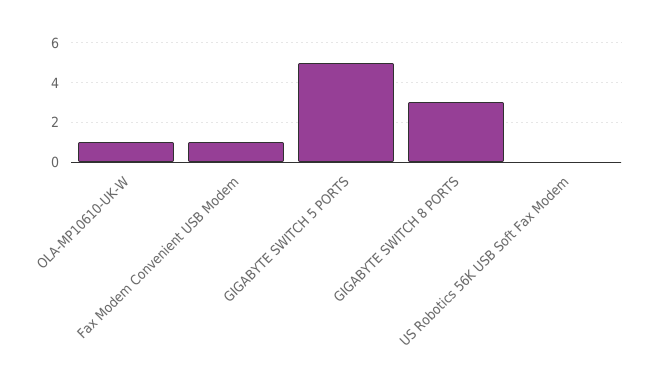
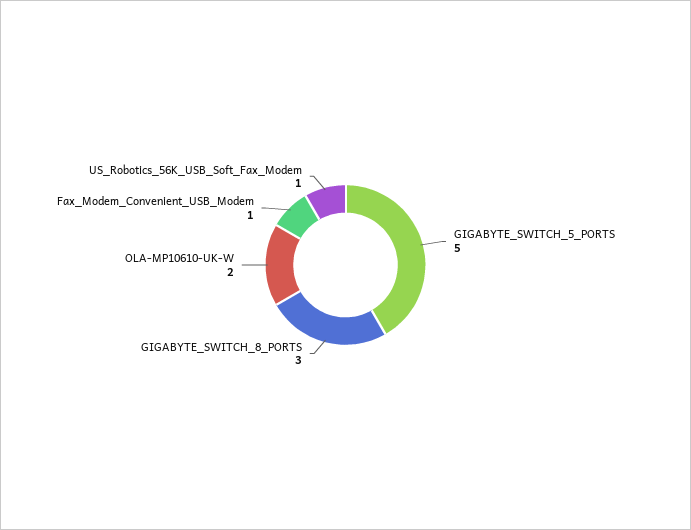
OLA-MP10610-UK-W: 1 -> 2
US Robotics 56K USB Soft Fax Modem: 0 -> 1

